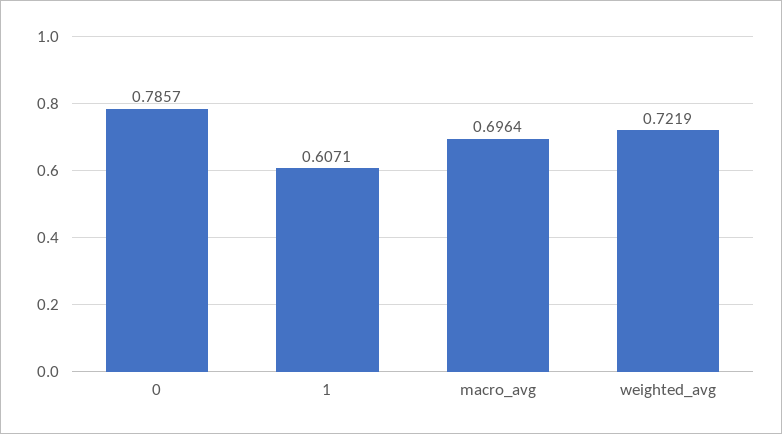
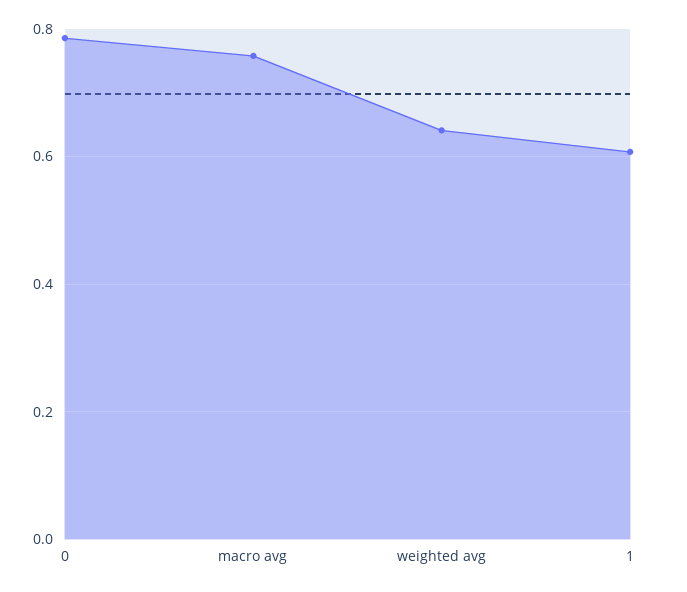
macro_avg: 0.6964 -> 0.76
weighted_avg: 0.7219 -> 0.64

